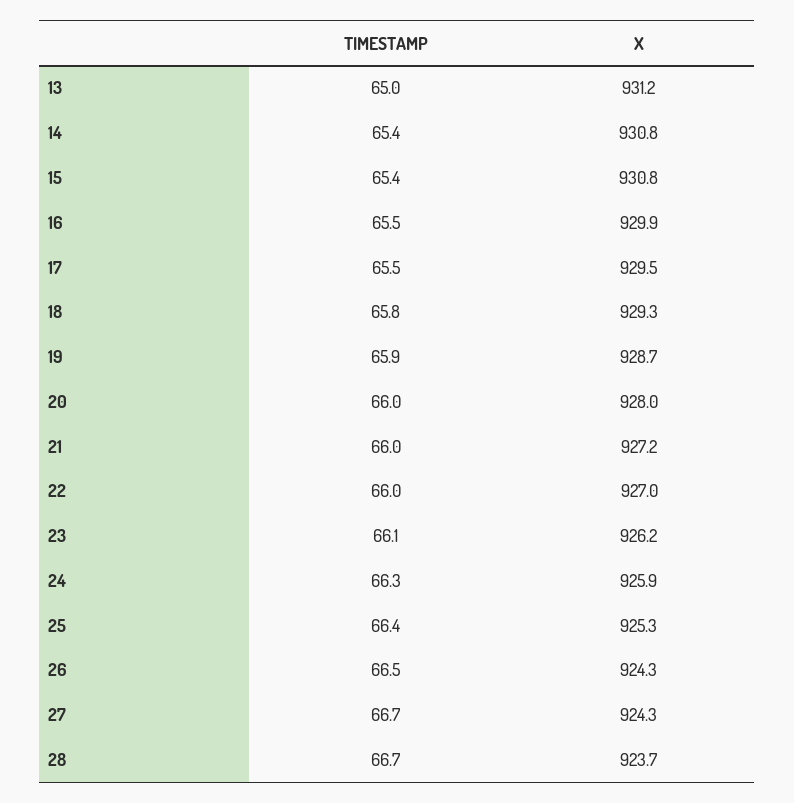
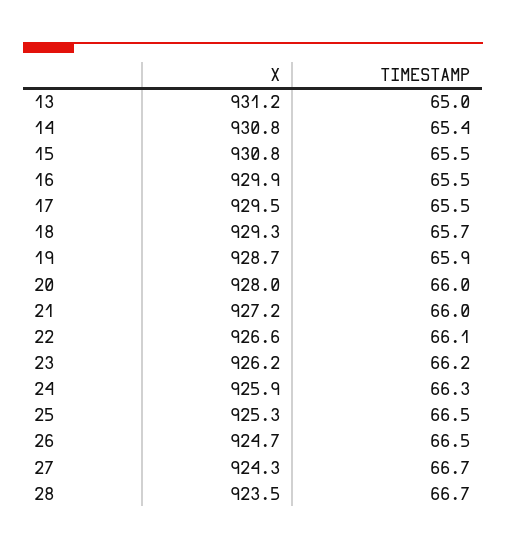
TIMESTAMP, 15: 65.4 -> 65.5
TIMESTAMP, 18: 65.8 -> 65.7
TIMESTAMP, 22: 66 -> 66.1
X, 22: 927 -> 926.6
TIMESTAMP, 23: 66.1 -> 66.2
TIMESTAMP, 25: 66.4 -> 66.5
X, 26: 924.3 -> 924.7
X, 28: 923.7 -> 923.5

